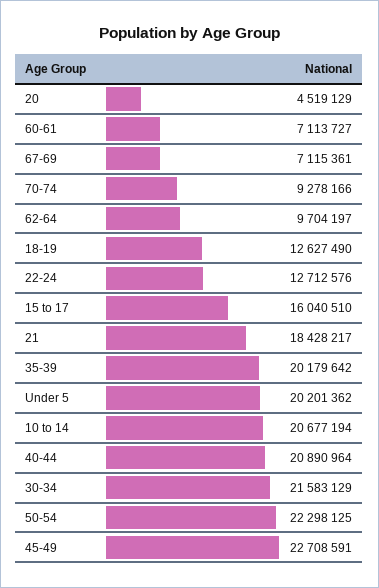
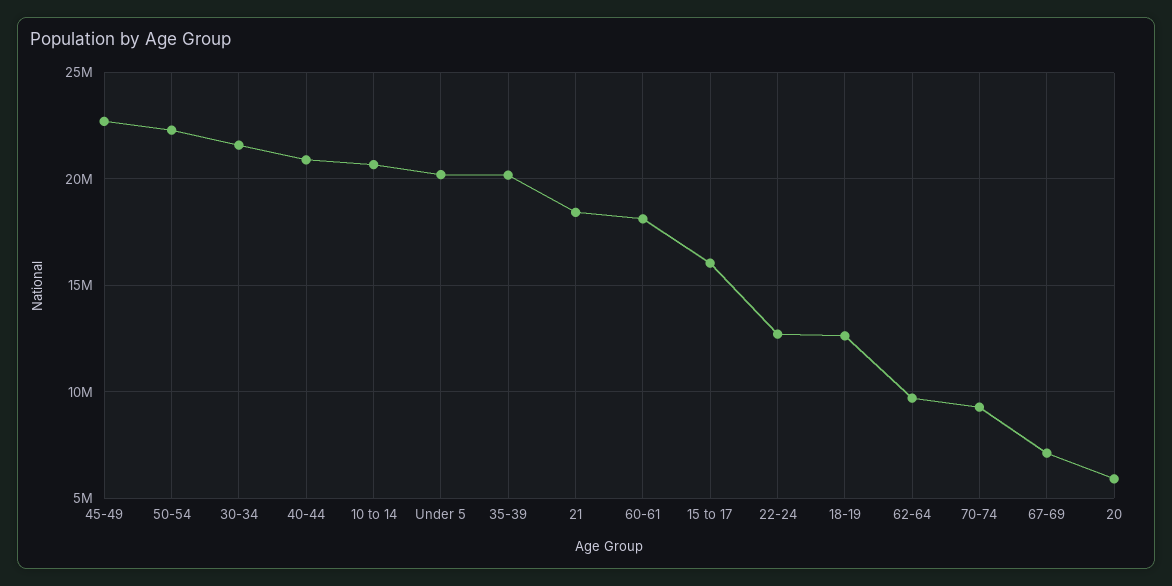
20: 4519129 -> 6000000
60-61: 7113727 -> 18000000

